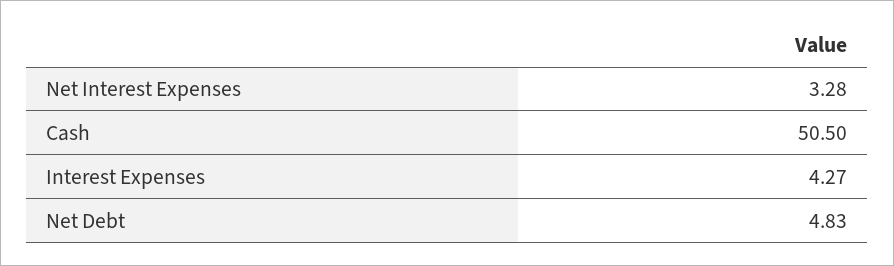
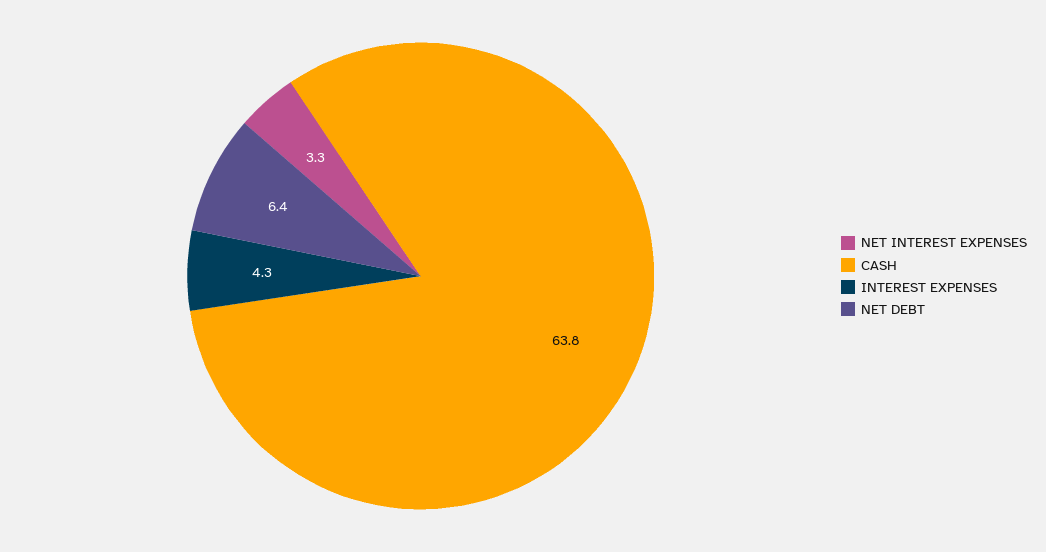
Cash: 50.5 -> 63.8
Net Debt: 4.83 -> 6.4

